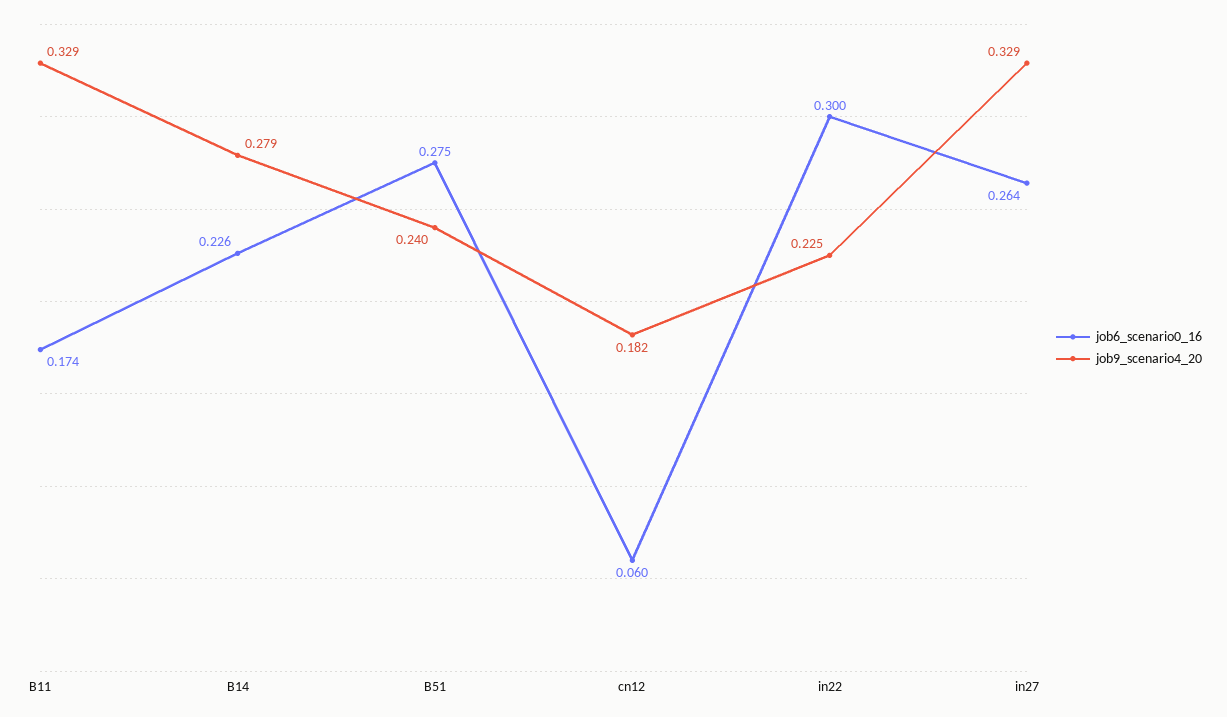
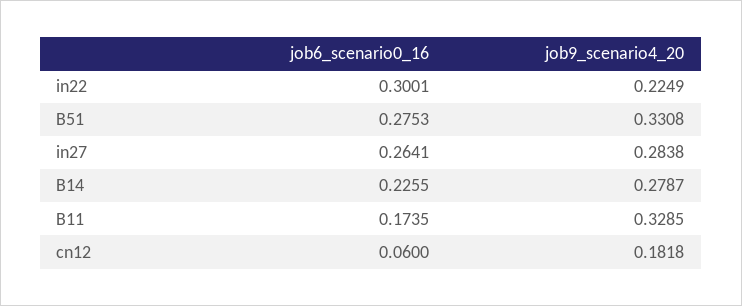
job9_scenario4_20, B51: 0.24 -> 0.3308
job9_scenario4_20, in27: 0.329 -> 0.2838

